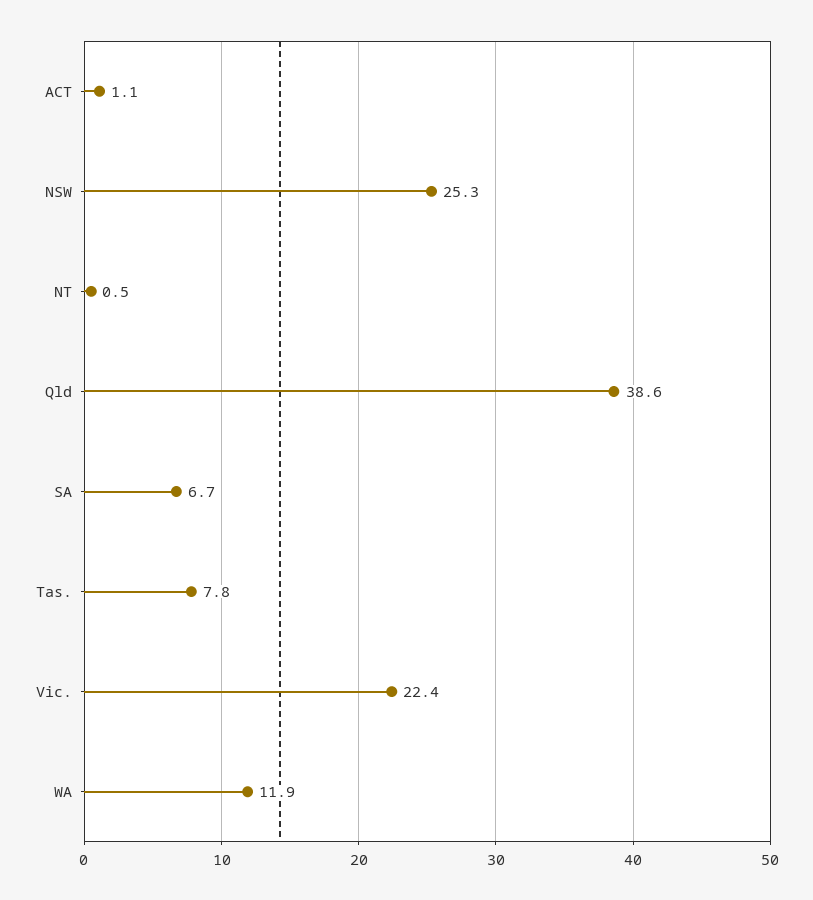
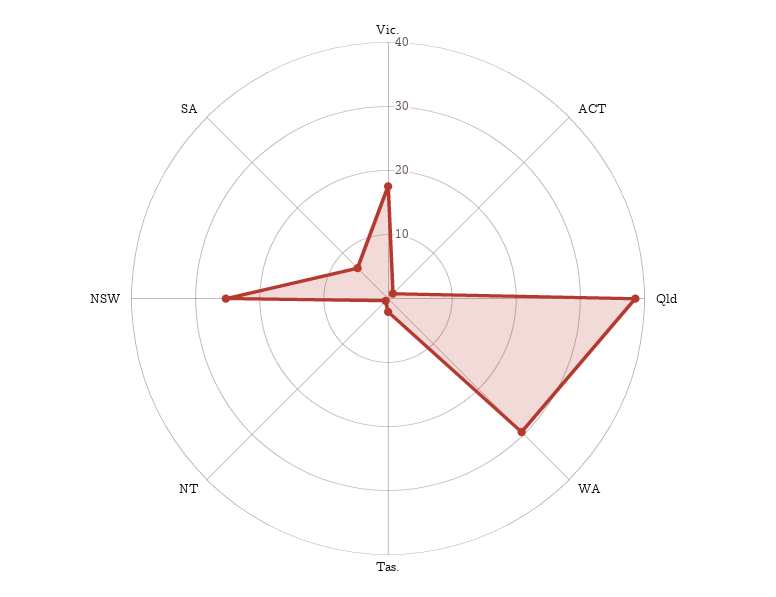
Tas.: 7.8 -> 2
Vic.: 22.4 -> 18
WA: 11.9 -> 30

